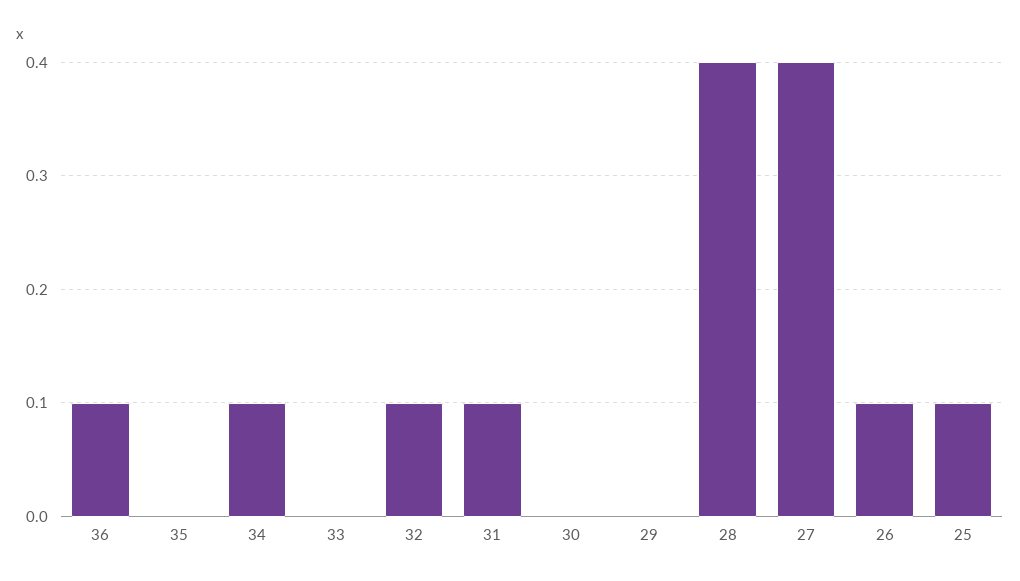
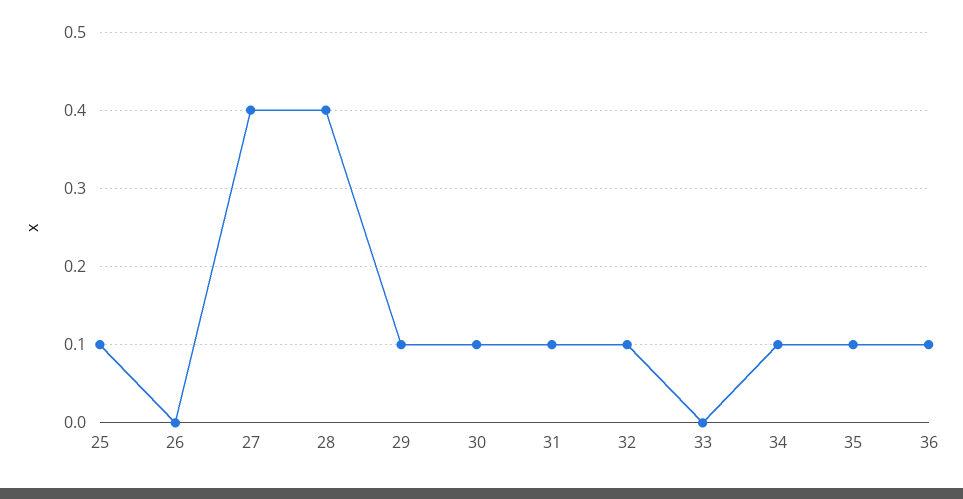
35: 0 -> 0.1
30: 0 -> 0.1
29: 0 -> 0.1
26: 0.1 -> 0

